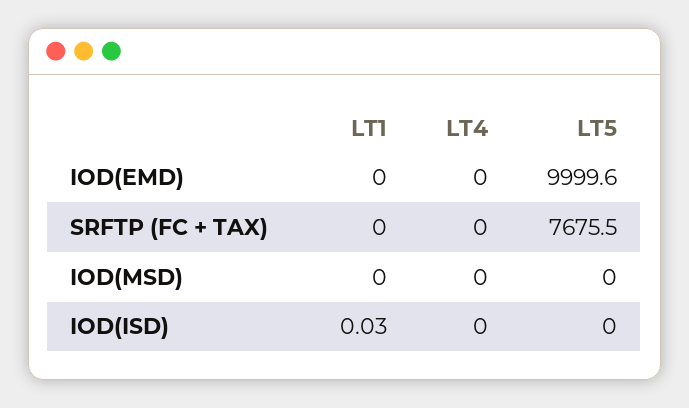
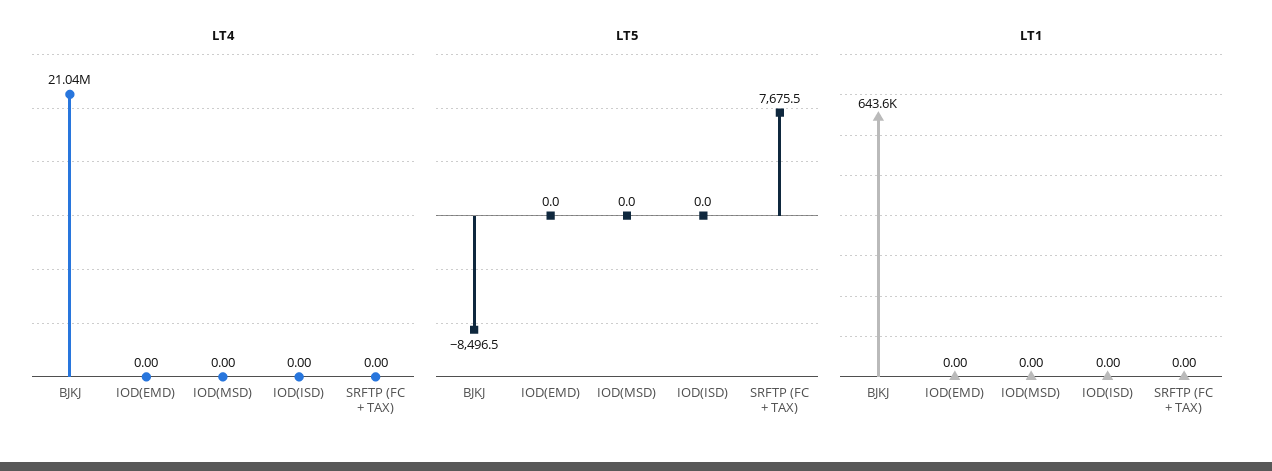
LT5, IOD(EMD): 9999.6 -> 0
LT1, IOD(ISD): 0.03 -> 0
LT4, BJKJ: none -> 21040000
LT5, BJKJ: none -> -8496.5
LT1, BJKJ: none -> 643600

